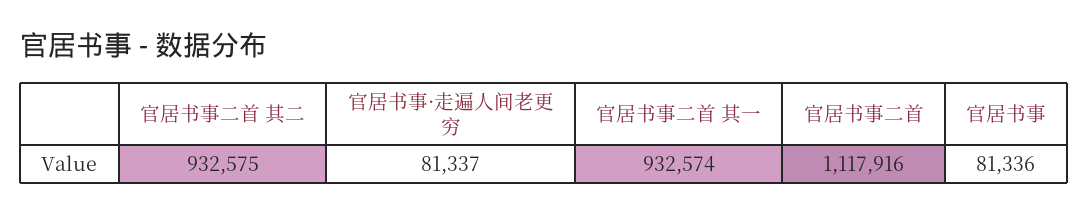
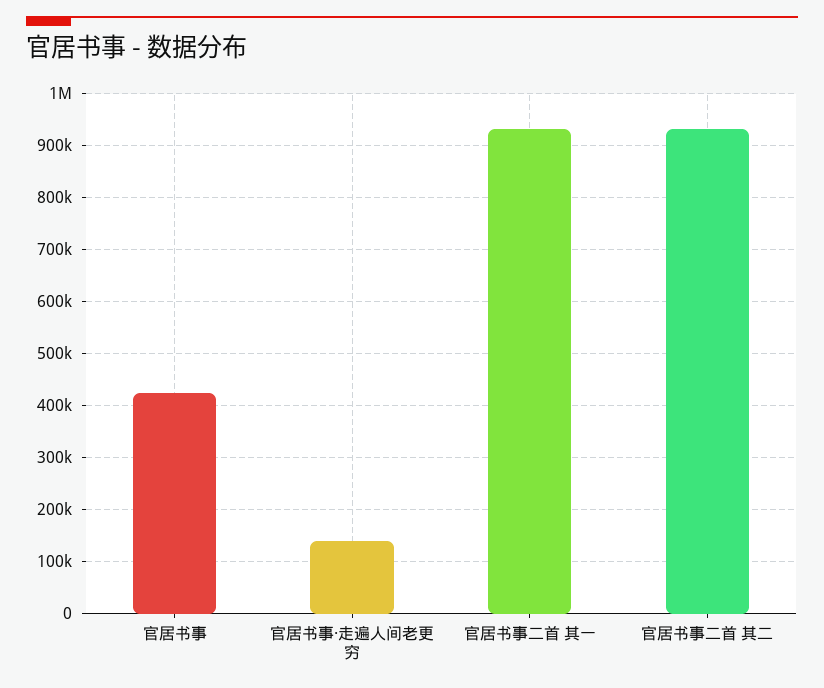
官居书事·走遍人间老更穷: 81337 -> 140000
官居书事二首: 1117916 -> none
官居书事: 81336 -> 420000

